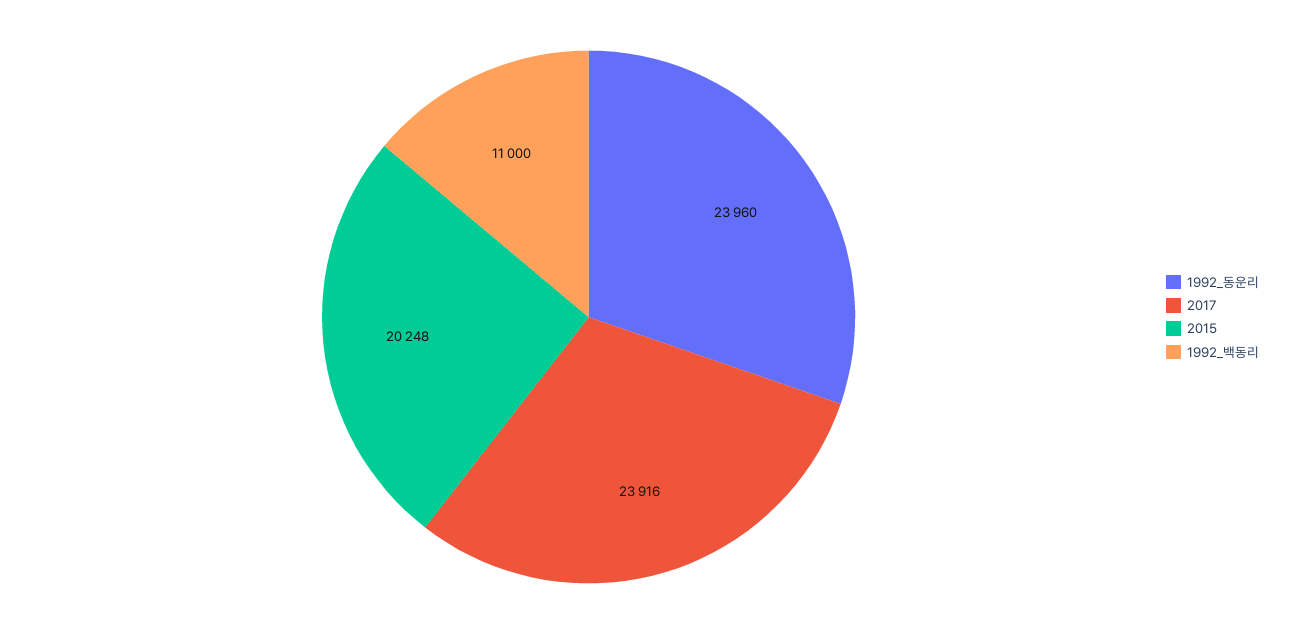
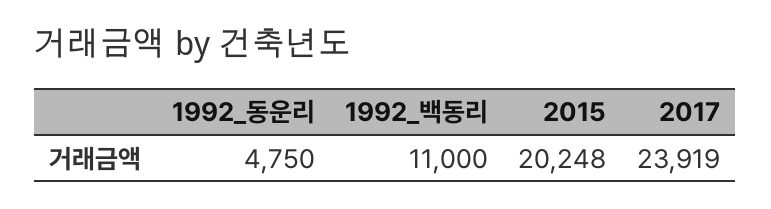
1992_동운리: 23960 -> 4750
2017: 23916 -> 23919

